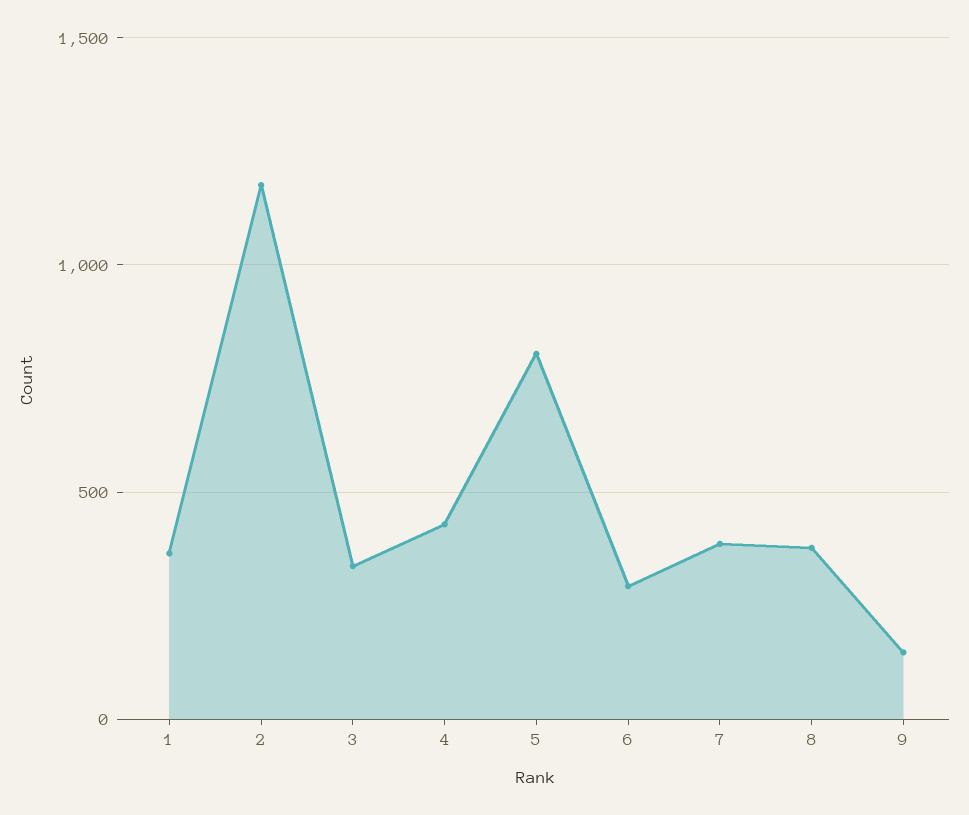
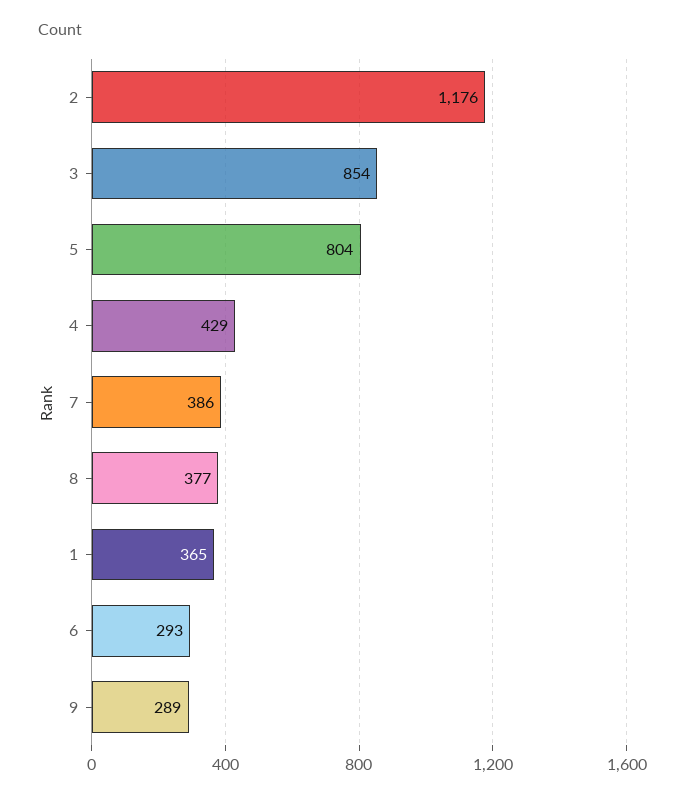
3: 350 -> 854
9: 150 -> 289

